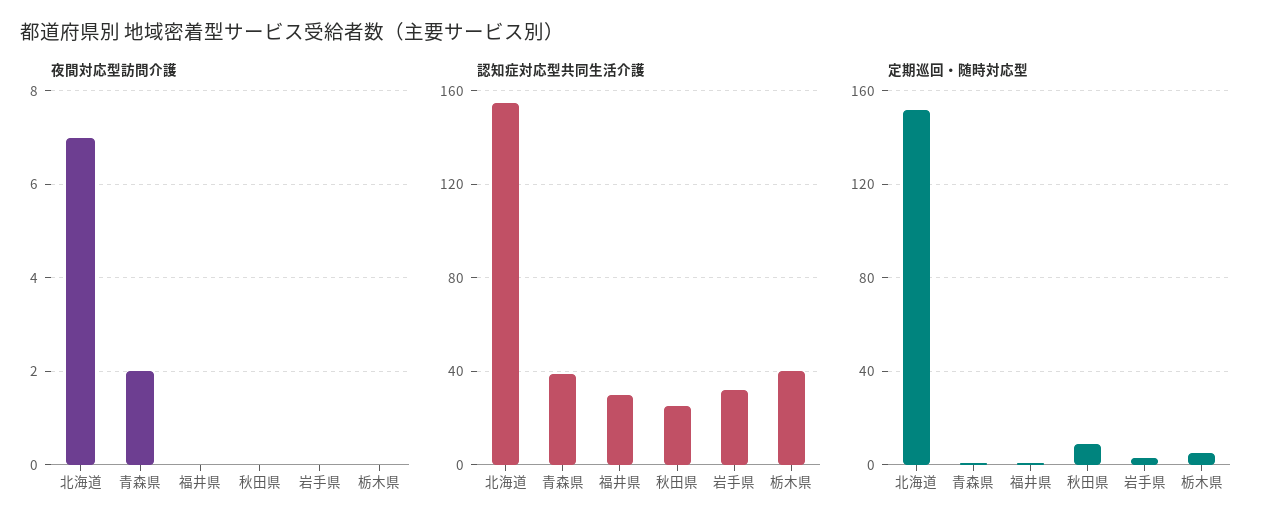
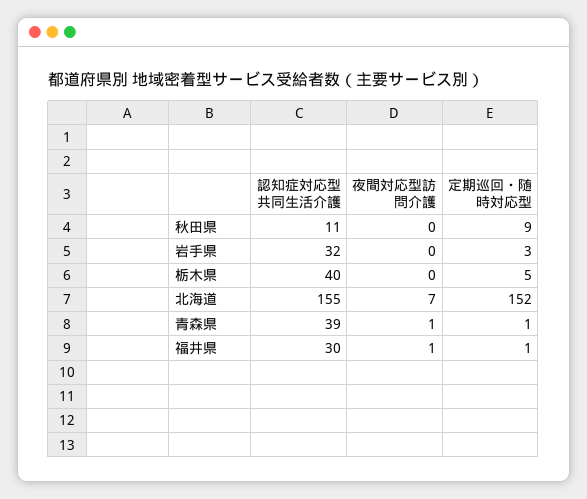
夜間対応型訪問介護, 青森県: 2 -> 1
夜間対応型訪問介護, 福井県: 0 -> 1
認知症対応型共同生活介護, 秋田県: 25 -> 11

